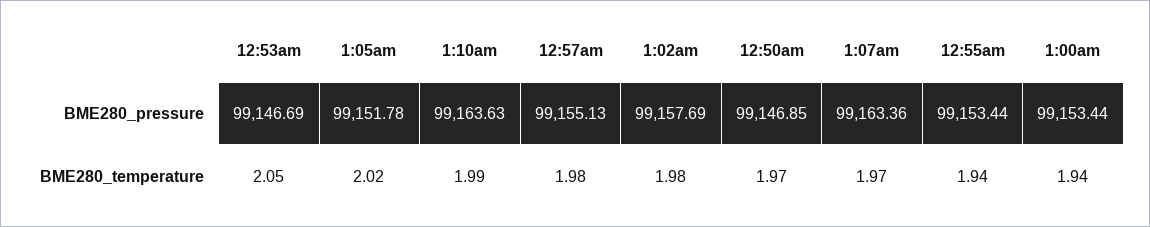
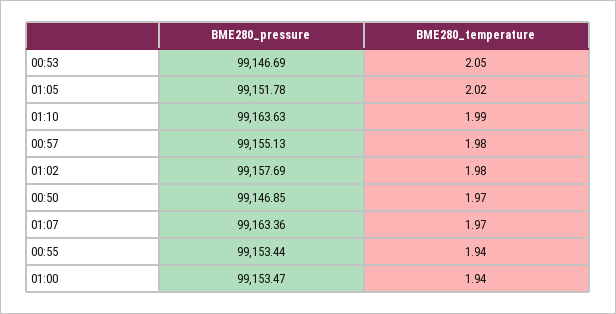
1:00am, BME280_pressure: 99153.44 -> 99153.47

